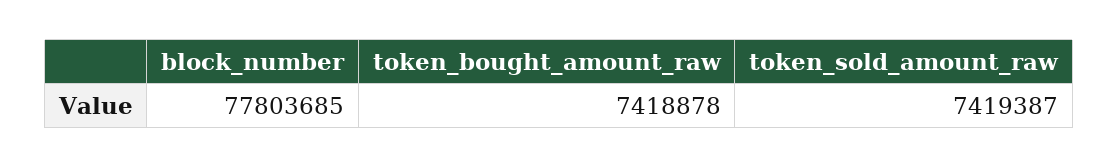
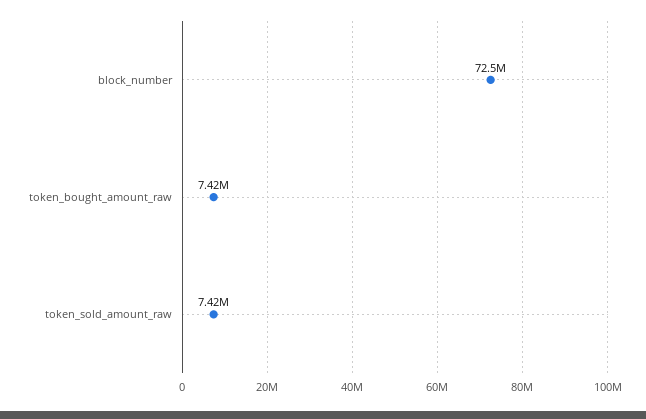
block_number: 77803685 -> 72500000

